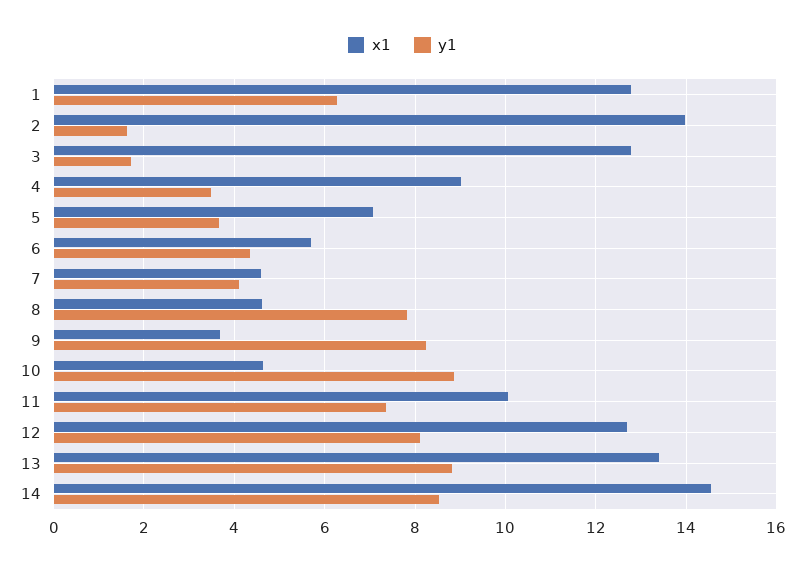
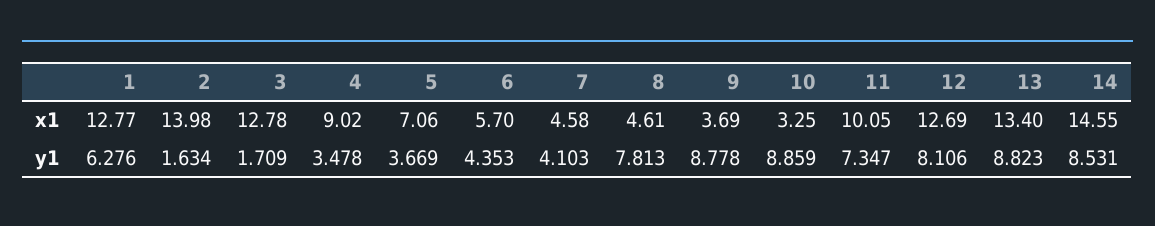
y1, 9: 8.2 -> 8.778
x1, 10: 4.6 -> 3.25

